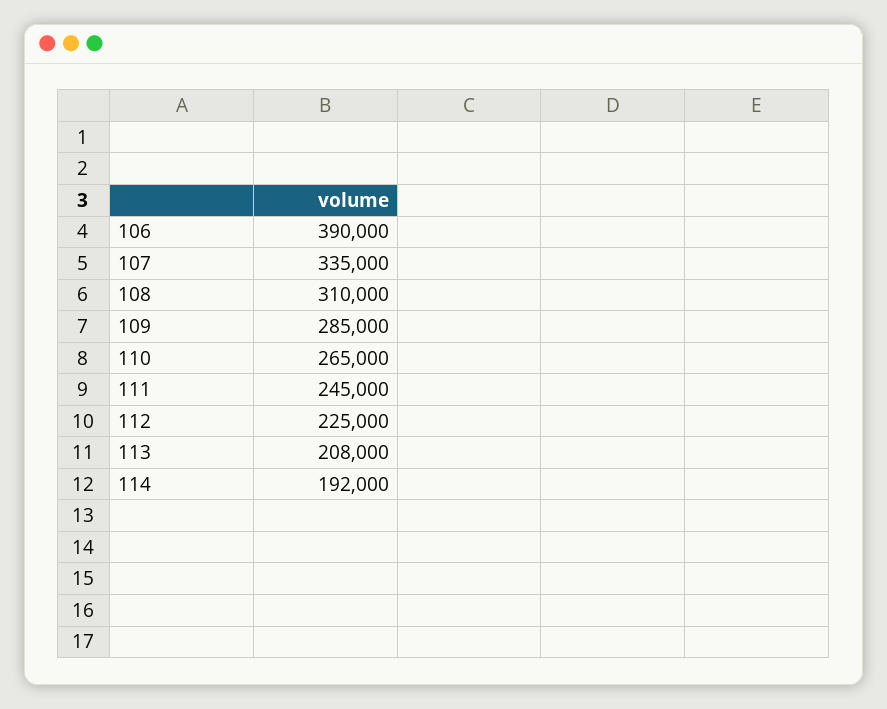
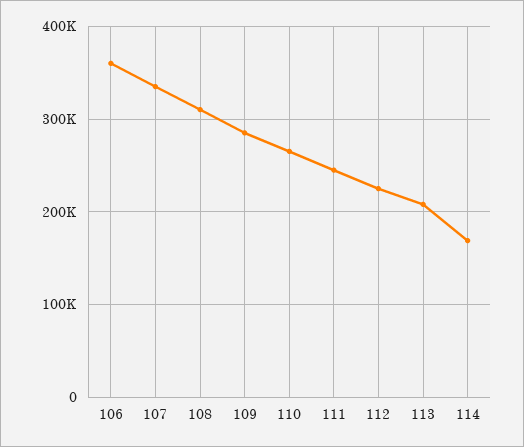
106: 390000 -> 360000
114: 192000 -> 170000

